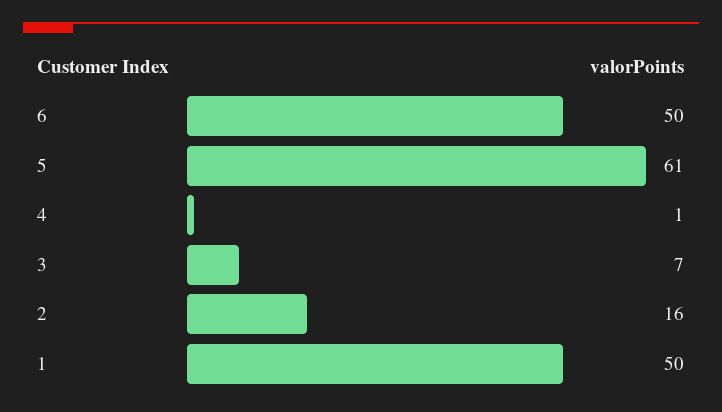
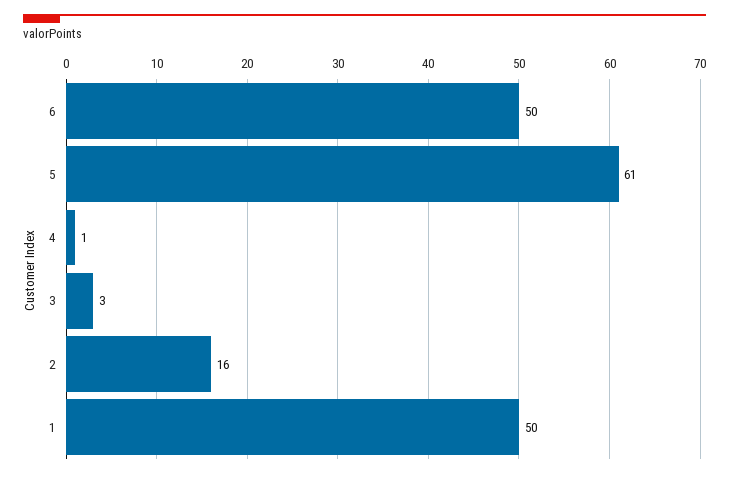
3: 7 -> 3

